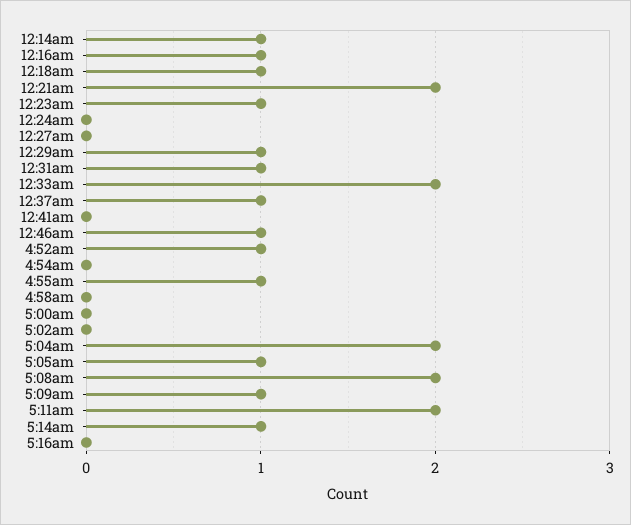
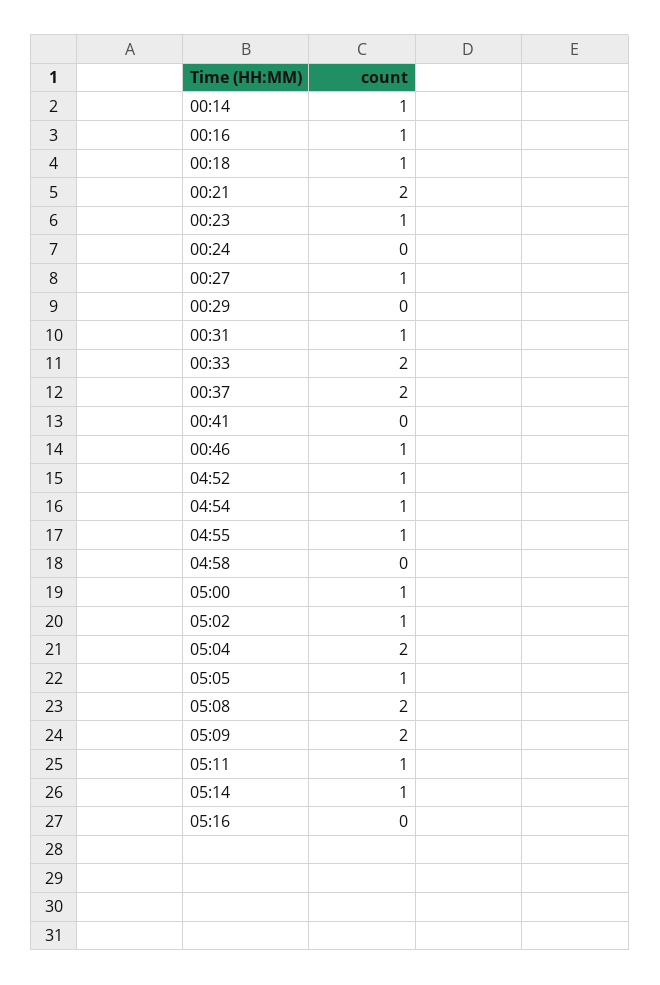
12:27am: 0 -> 1
12:29am: 1 -> 0
12:37am: 1 -> 2
4:54am: 0 -> 1
5:00am: 0 -> 1
5:02am: 0 -> 1
5:09am: 1 -> 2
5:11am: 2 -> 1

